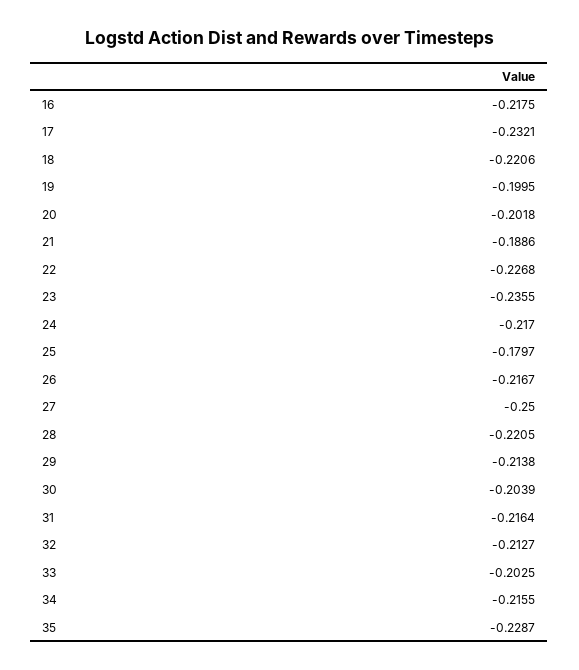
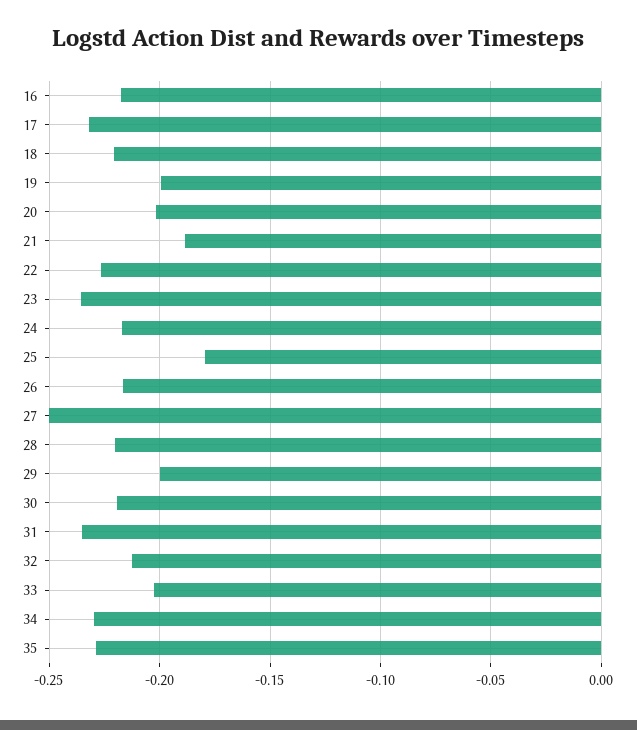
29: -0.2138 -> -0.2
30: -0.2039 -> -0.22
31: -0.2164 -> -0.235
34: -0.2155 -> -0.23

